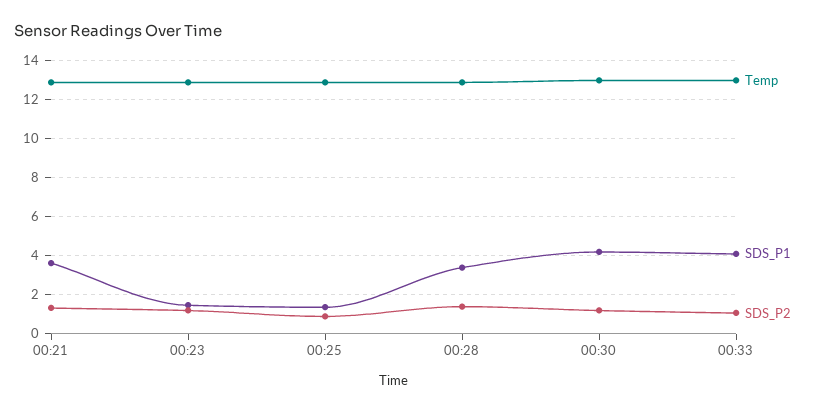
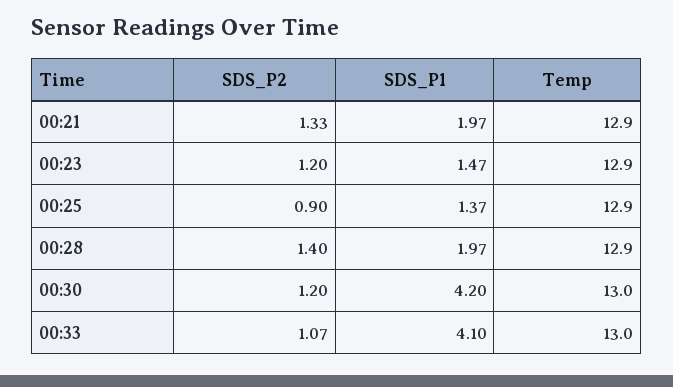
SDS_P1, 00:21: 3.5 -> 1.97
SDS_P1, 00:28: 3.5 -> 1.97

